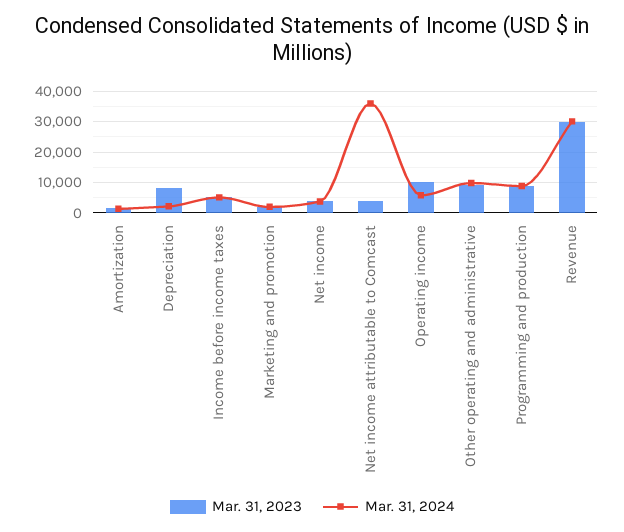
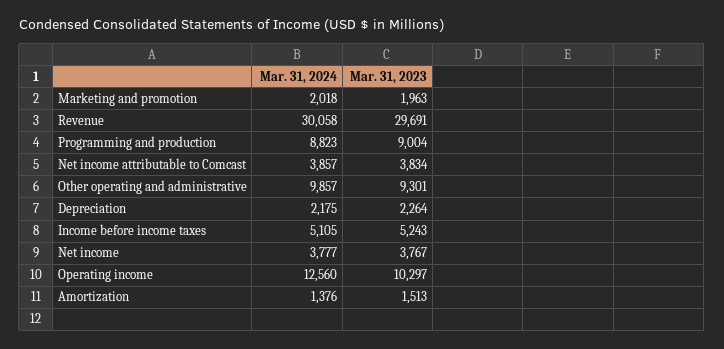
Mar. 31, 2023, Depreciation: 8000 -> 2264
Mar. 31, 2024, Net income attributable to Comcast: 36000 -> 3857
Mar. 31, 2024, Operating income: 6000 -> 12560

